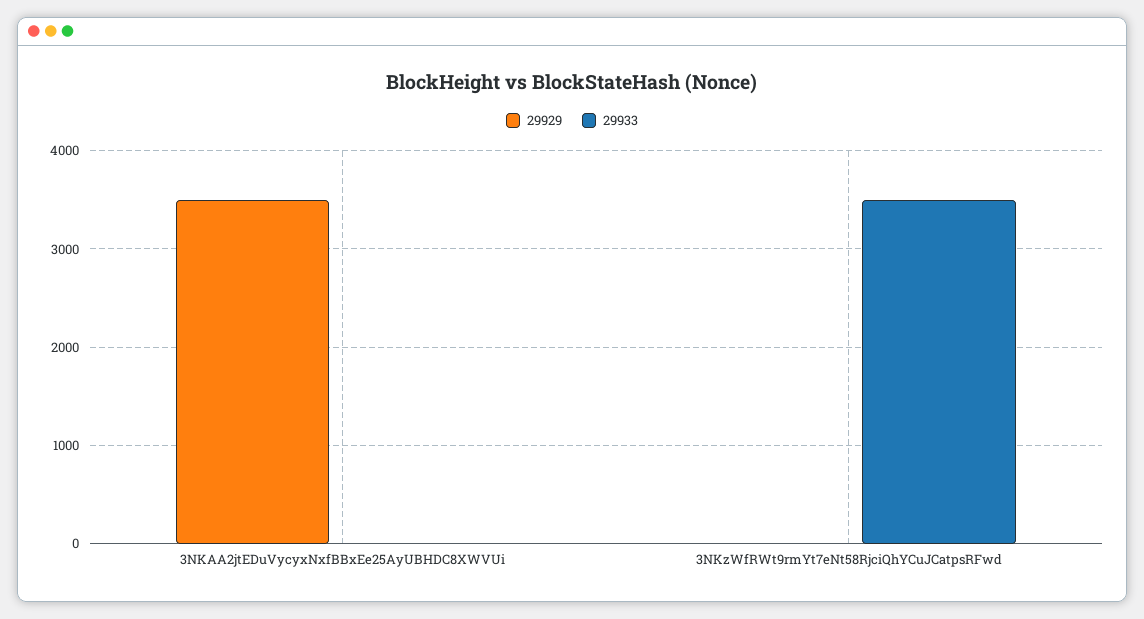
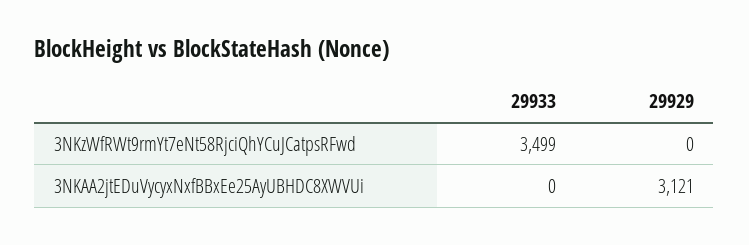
29929, 3NKAA2jtEDuVycyxNxfBBxEe25AyUBHDC8XWVUi: 3500 -> 3121

